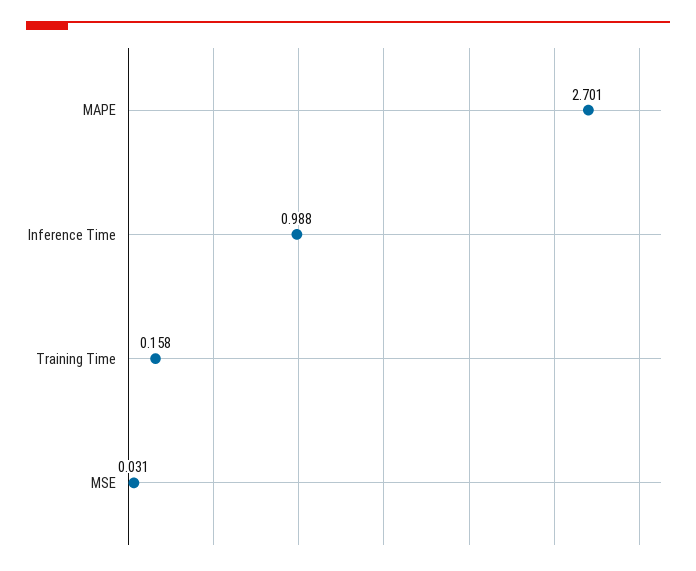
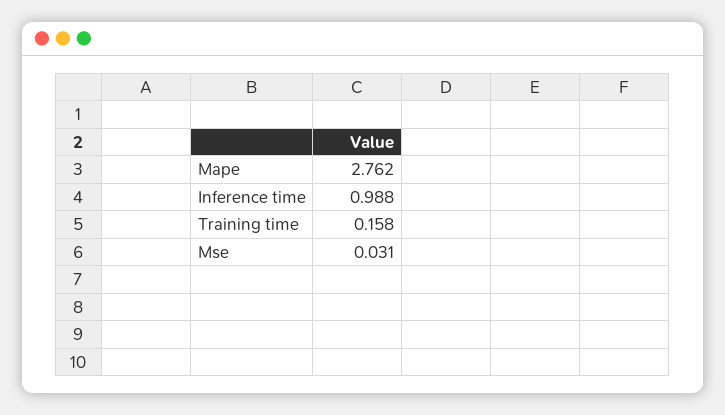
MAPE: 2.701 -> 2.762

